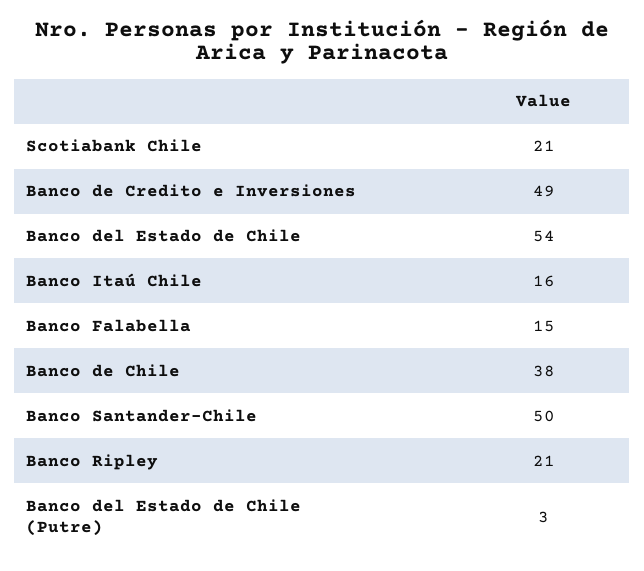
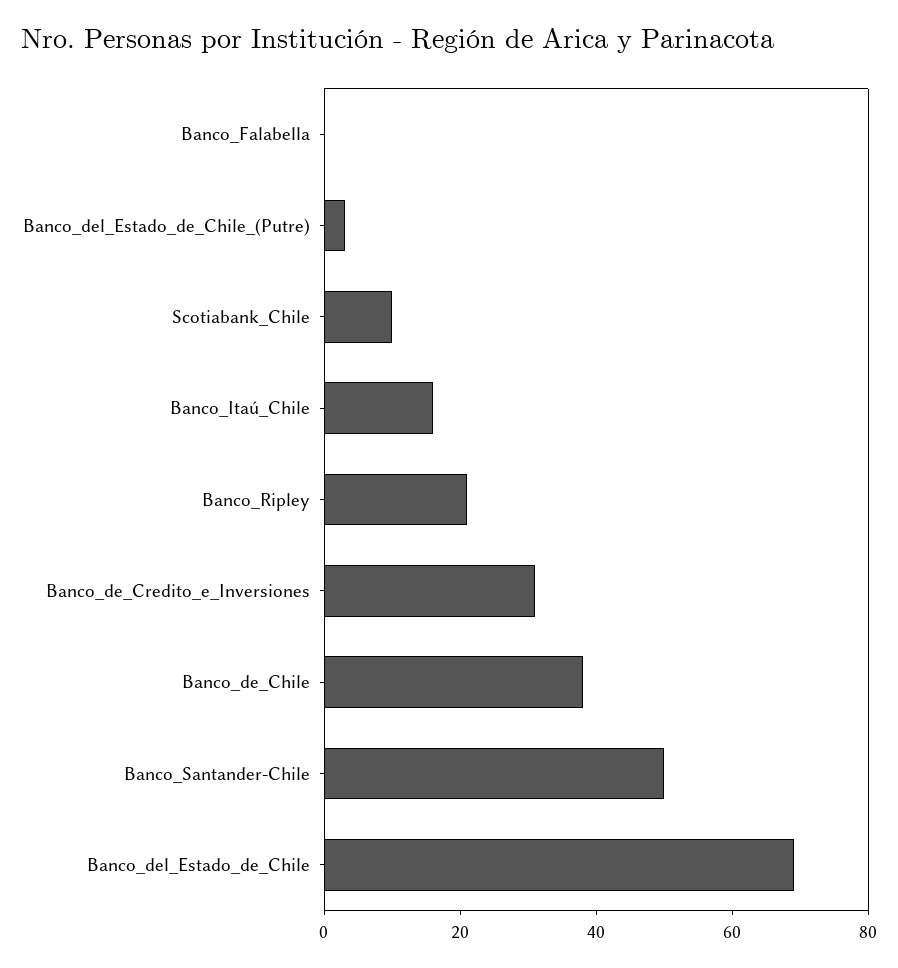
Scotiabank Chile: 21 -> 10
Banco de Credito e Inversiones: 49 -> 30
Banco del Estado de Chile: 54 -> 70
Banco Falabella: 15 -> 0

